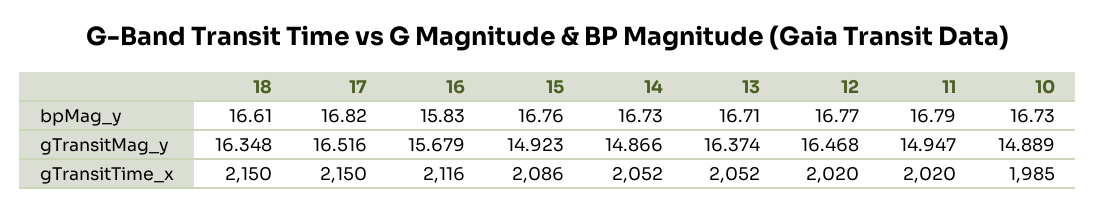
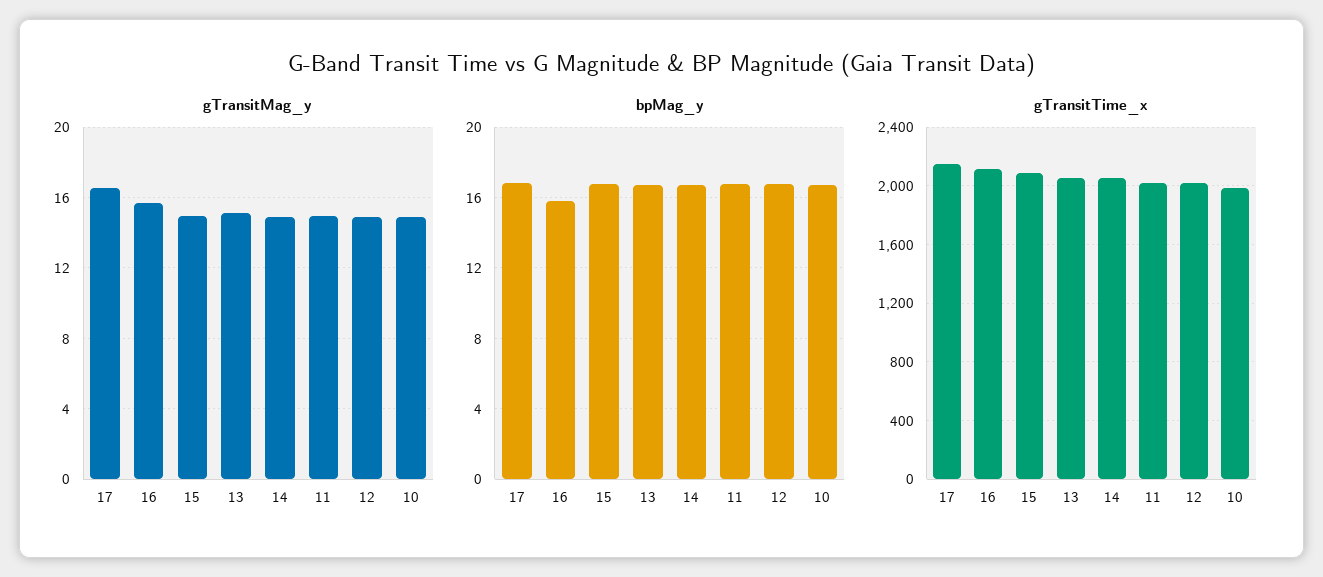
bpMag_y, 18: 16.61 -> none
gTransitMag_y, 18: 16.348 -> none
gTransitMag_y, 13: 16.374 -> 15
gTransitMag_y, 12: 16.468 -> 15
gTransitTime_x, 18: 2150 -> none

